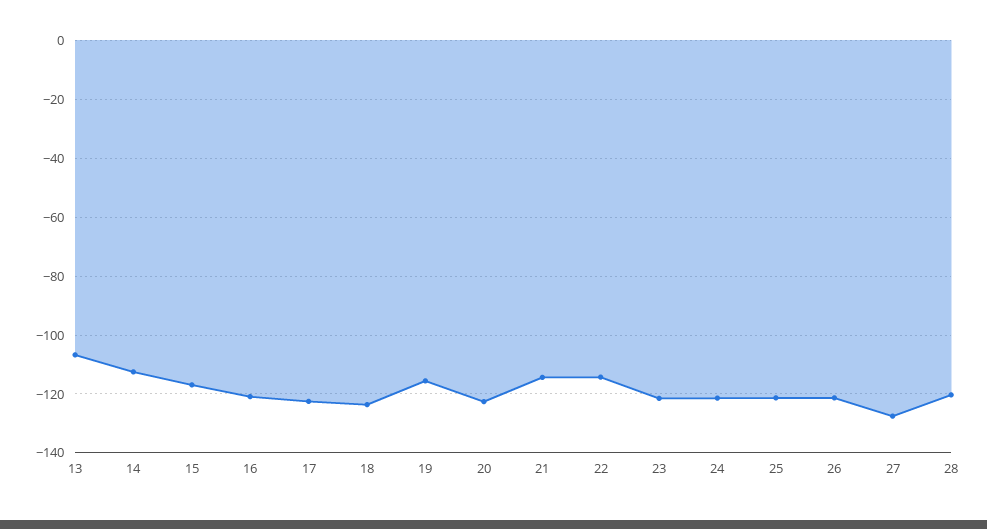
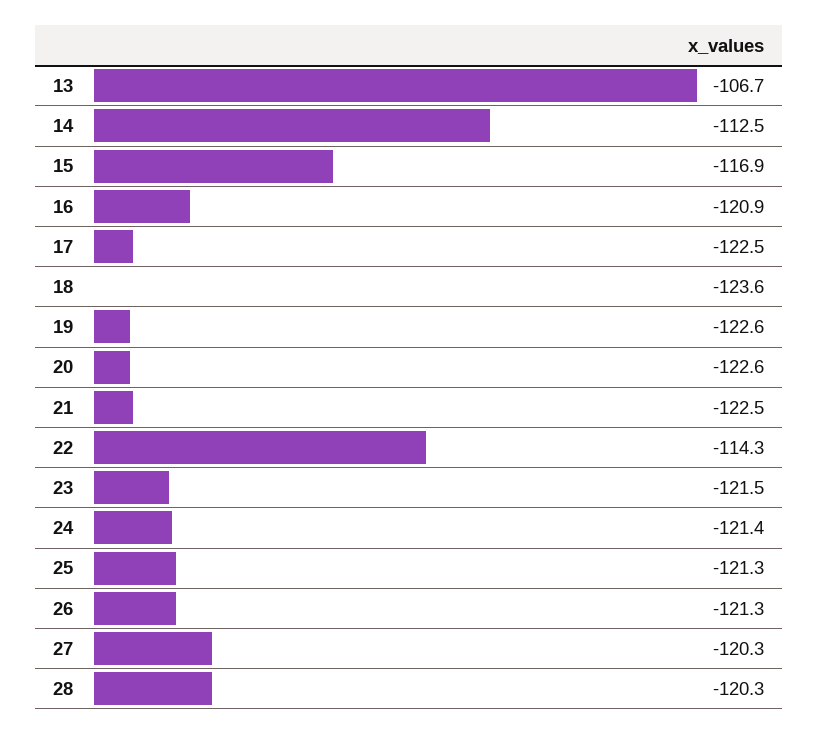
19: -115 -> -122.6
21: -115 -> -122.5
27: -127.5 -> -120.3

